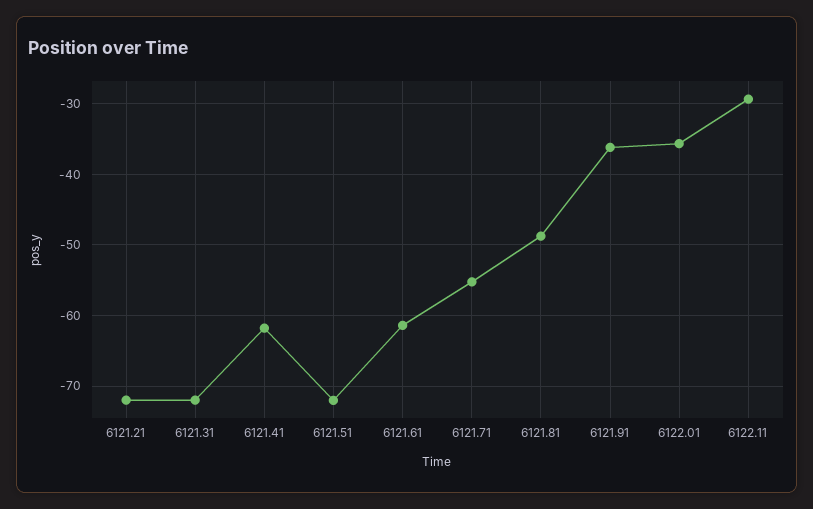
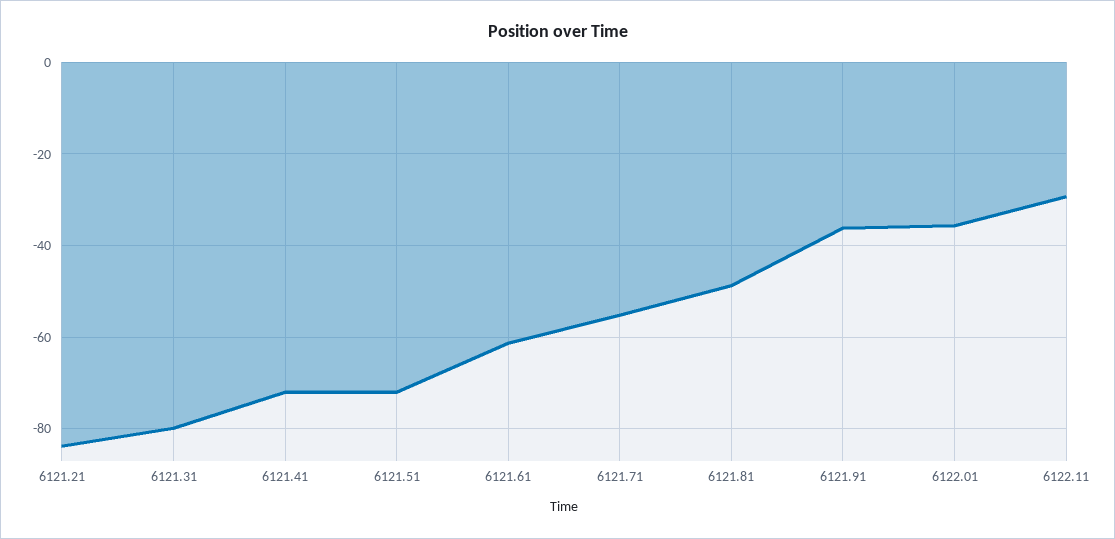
6121.21: -72 -> -84
6121.31: -72 -> -80
6121.41: -62 -> -72

